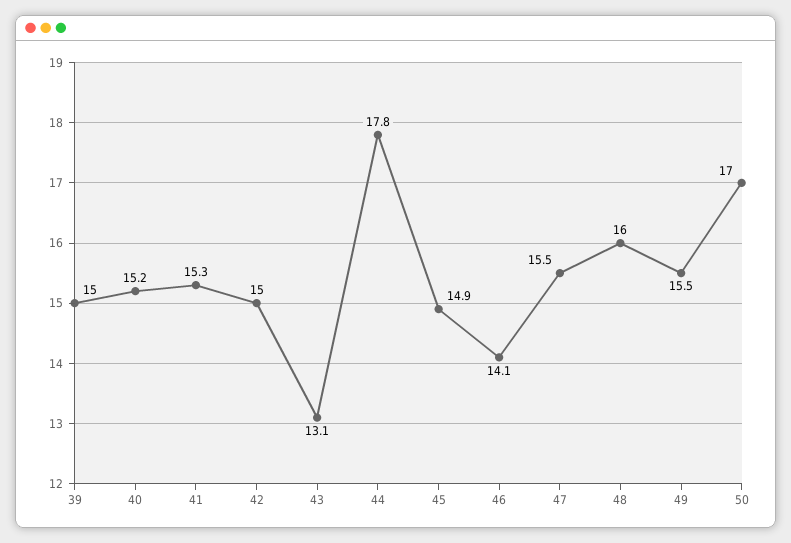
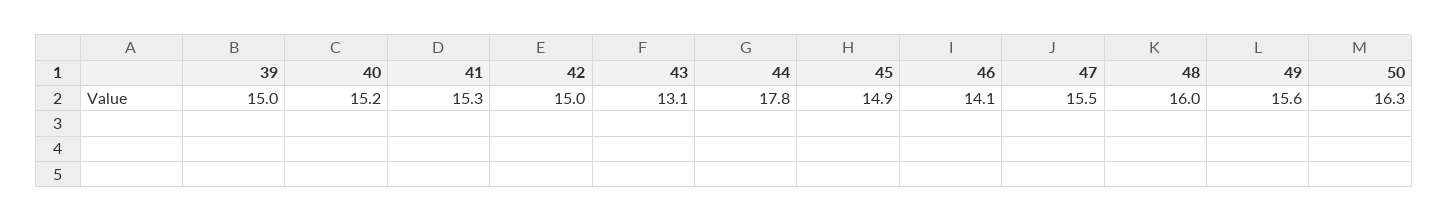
49: 15.5 -> 15.6
50: 17 -> 16.3

